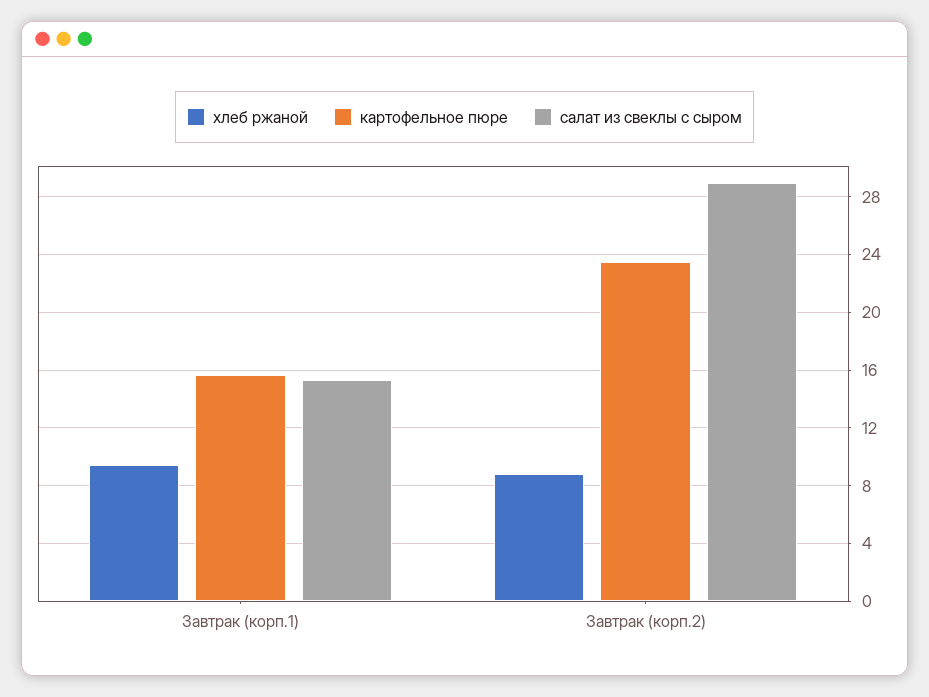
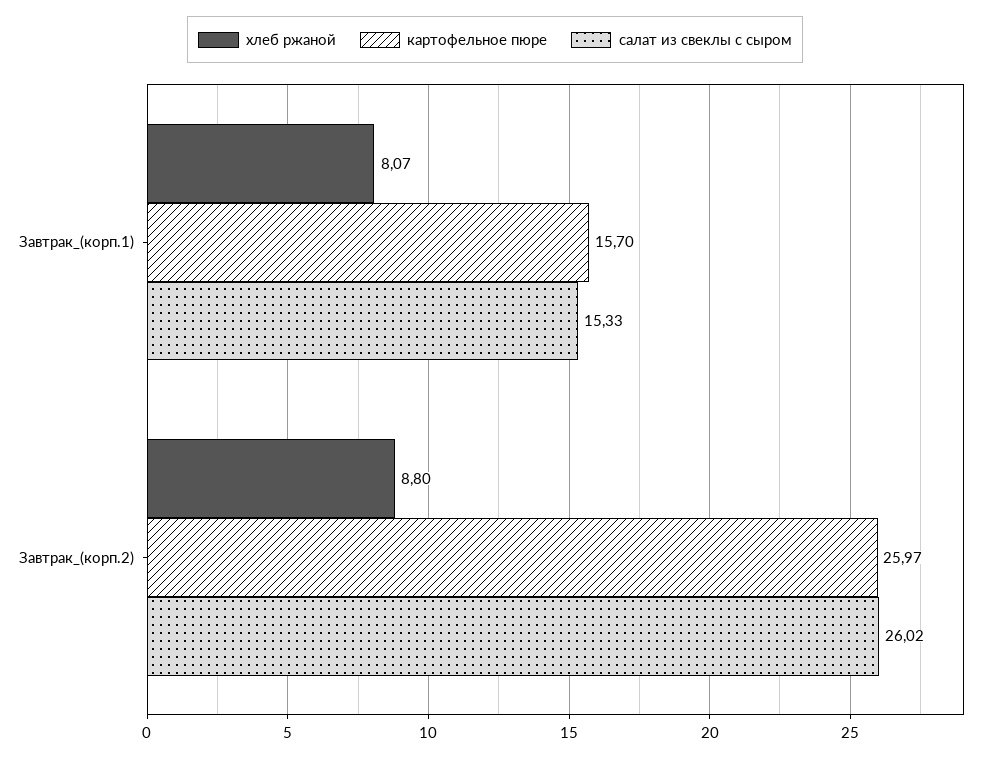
хлеб ржаной, Завтрак (корп.1): 9.5 -> 8.07
картофельное пюре, Завтрак (корп.2): 23.5 -> 25.97
салат из свеклы с сыром, Завтрак (корп.2): 29 -> 26.02

